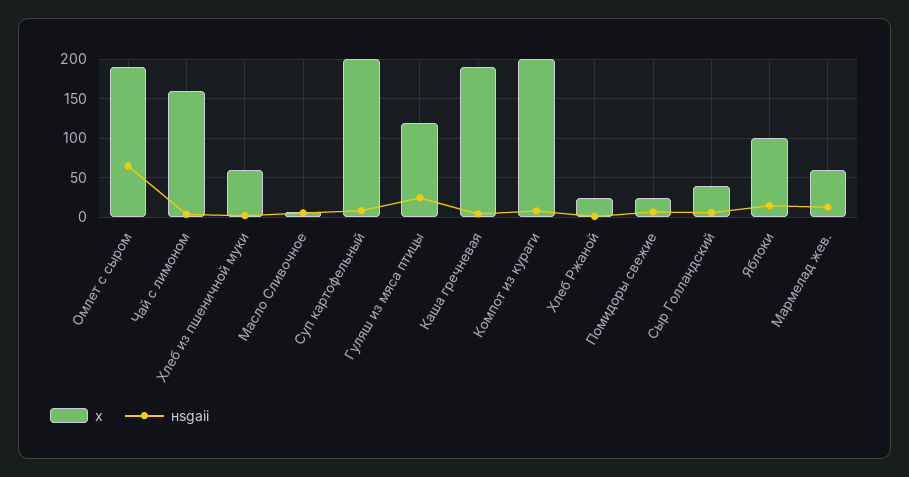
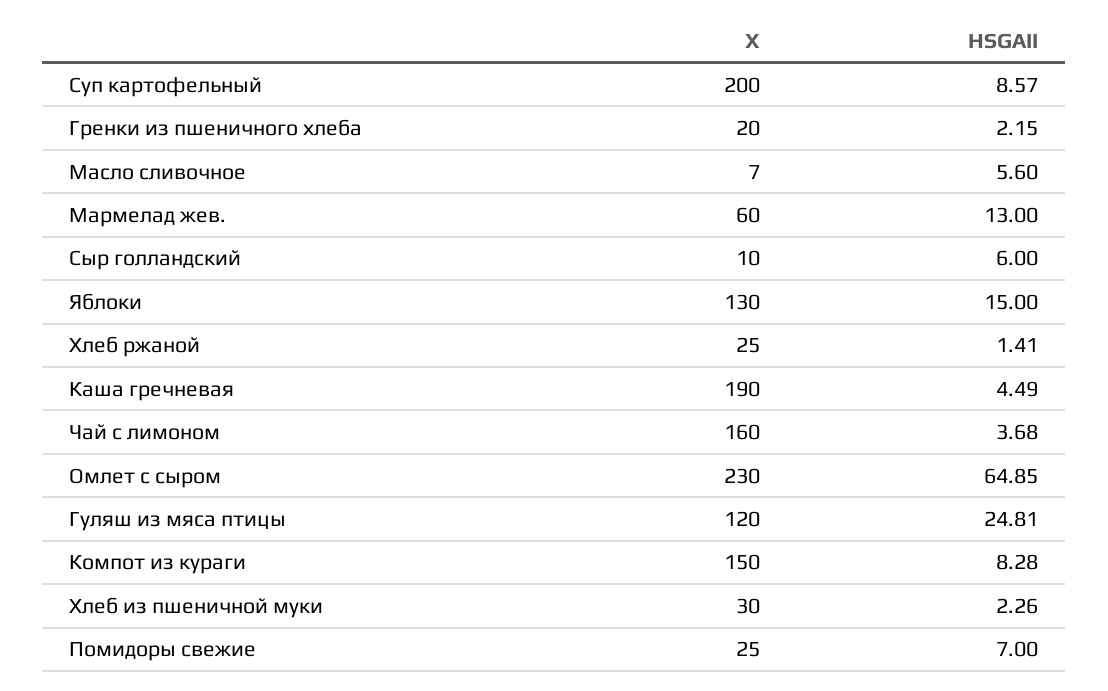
x, Омлет с сыром: 190 -> 230
x, Хлеб из пшеничной муки: 60 -> 30
x, Компот из кураги: 200 -> 150
x, Сыр Голландский: 40 -> 10
x, Яблоки: 100 -> 130
x, Гренки из пшеничного хлеба: none -> 20
нsgaii, Гренки из пшеничного хлеба: none -> 2.15

